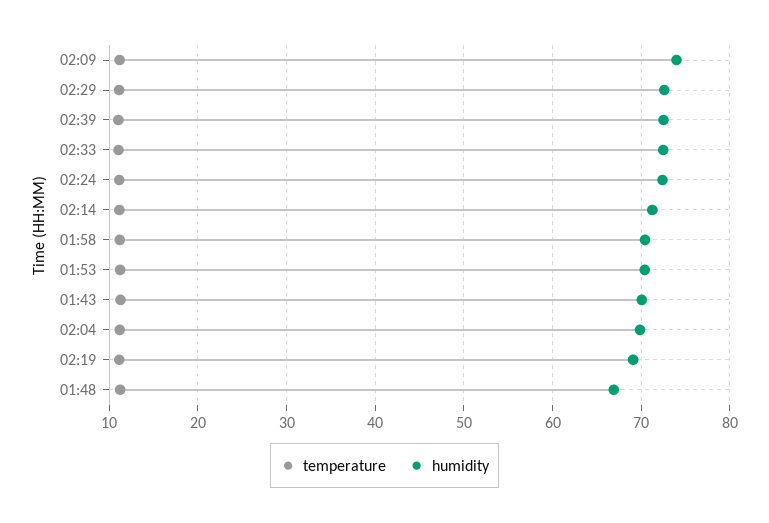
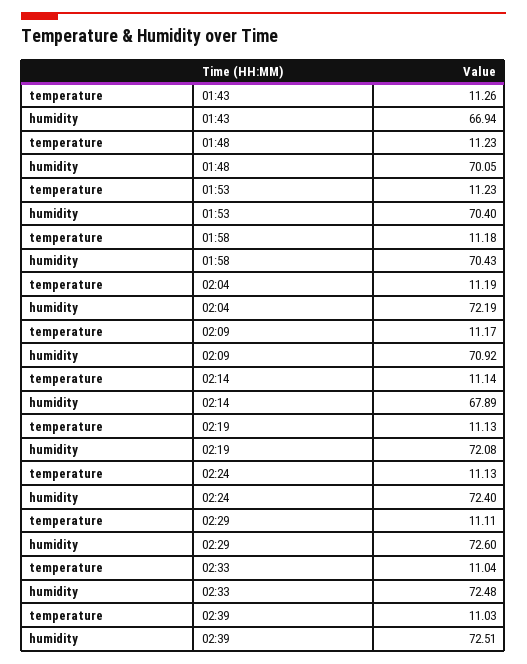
humidity, 02:09: 74 -> 70.92
humidity, 02:14: 71 -> 67.89
humidity, 01:43: 70 -> 66.94
humidity, 02:04: 70 -> 72.19
humidity, 02:19: 69 -> 72.08
humidity, 01:48: 67 -> 70.05

